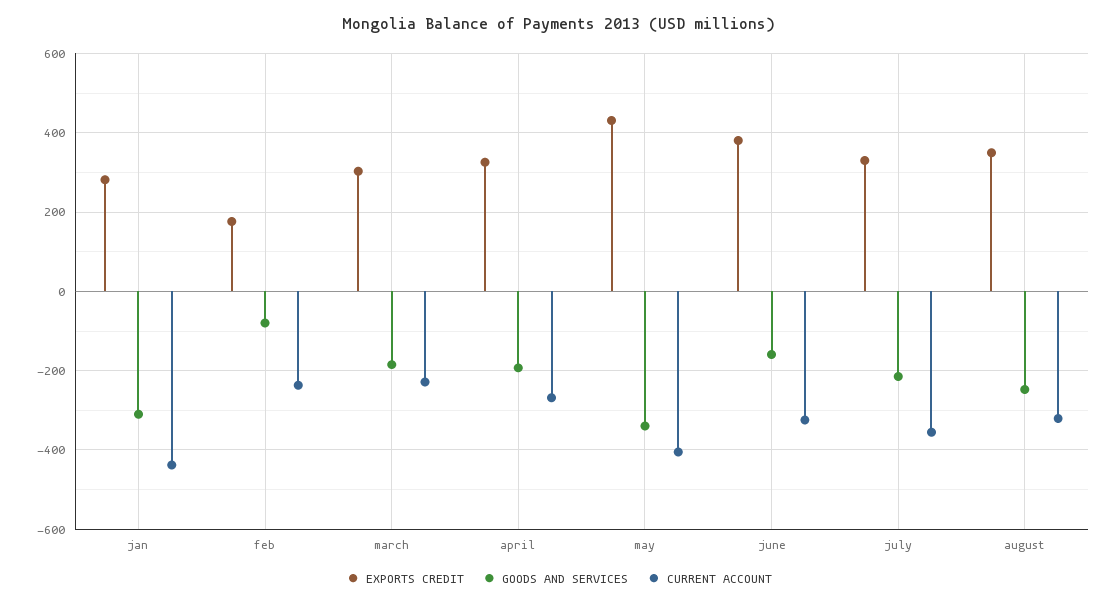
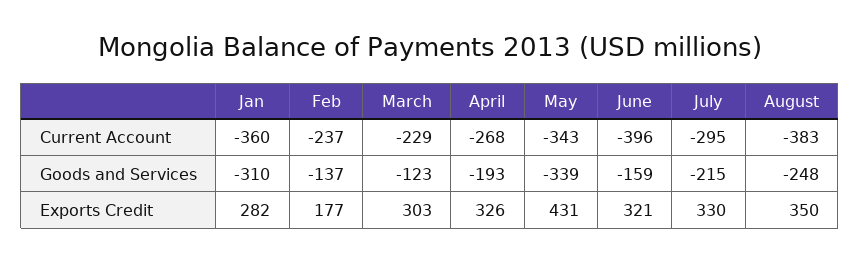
CURRENT ACCOUNT, jan: -440 -> -360
GOODS AND SERVICES, feb: -80 -> -137
GOODS AND SERVICES, march: -180 -> -123
CURRENT ACCOUNT, may: -400 -> -343
EXPORTS CREDIT, june: 380 -> 321
CURRENT ACCOUNT, june: -320 -> -396
CURRENT ACCOUNT, july: -360 -> -295
CURRENT ACCOUNT, august: -320 -> -383

